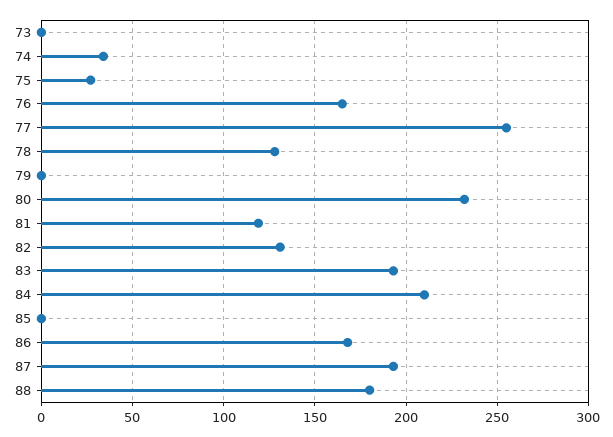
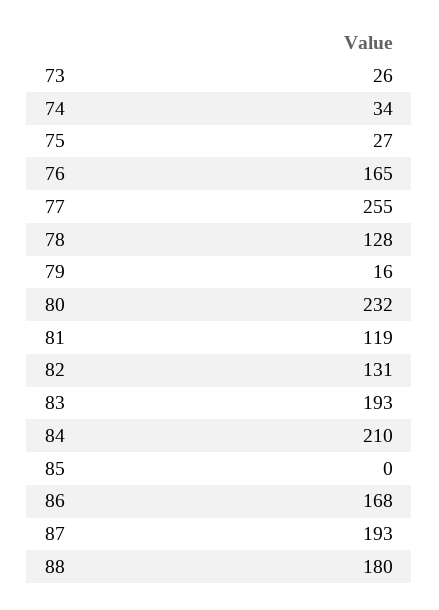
73: 0 -> 26
79: 0 -> 16

